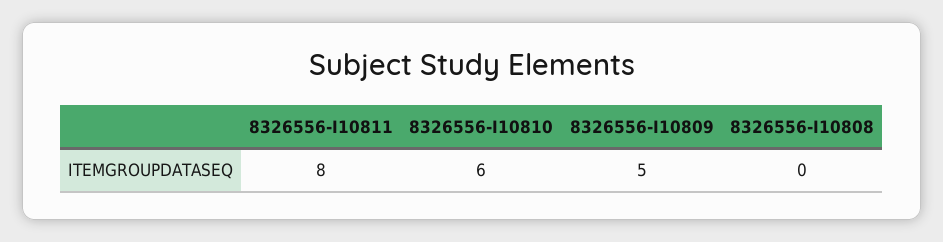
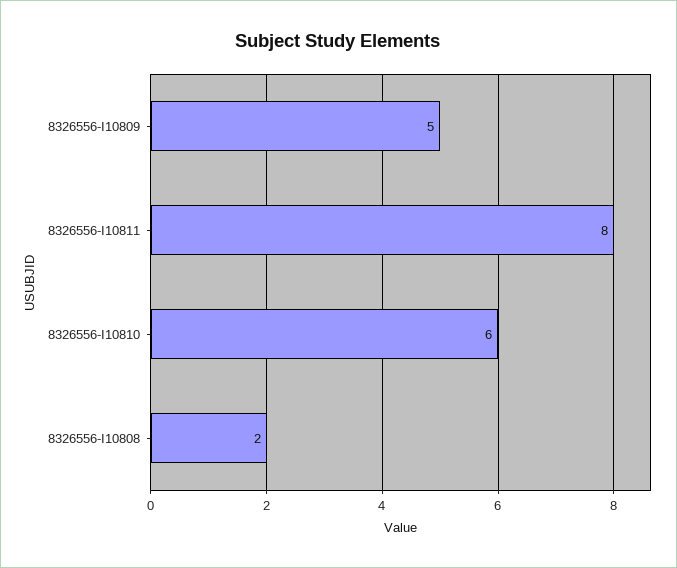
8326556-I10808: 0 -> 2

